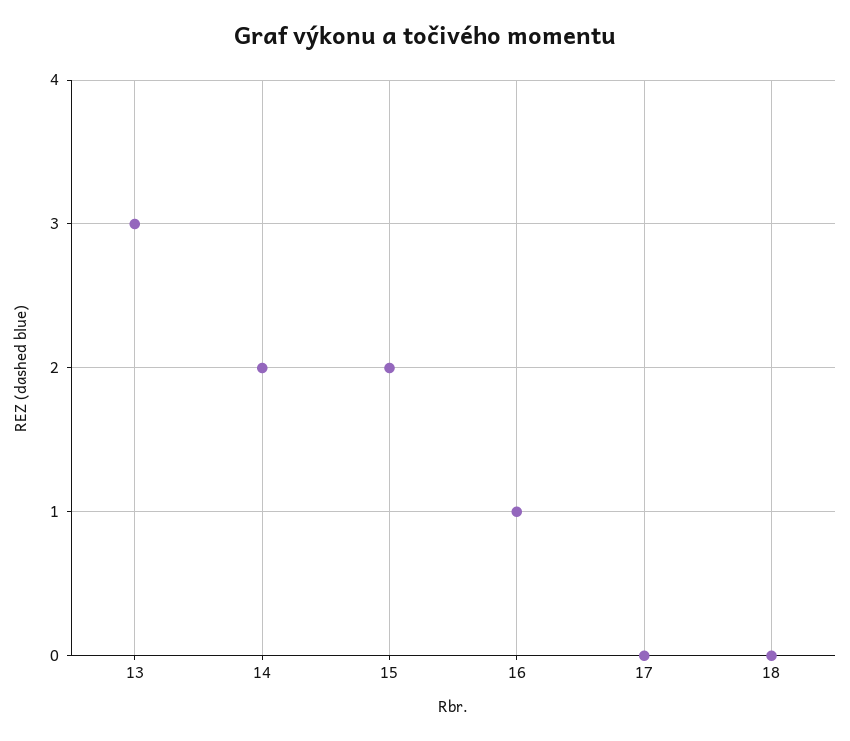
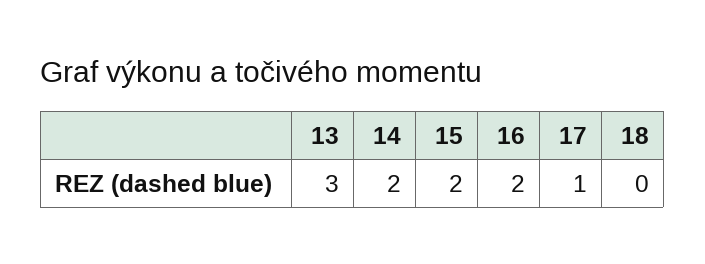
16: 1 -> 2
17: 0 -> 1

